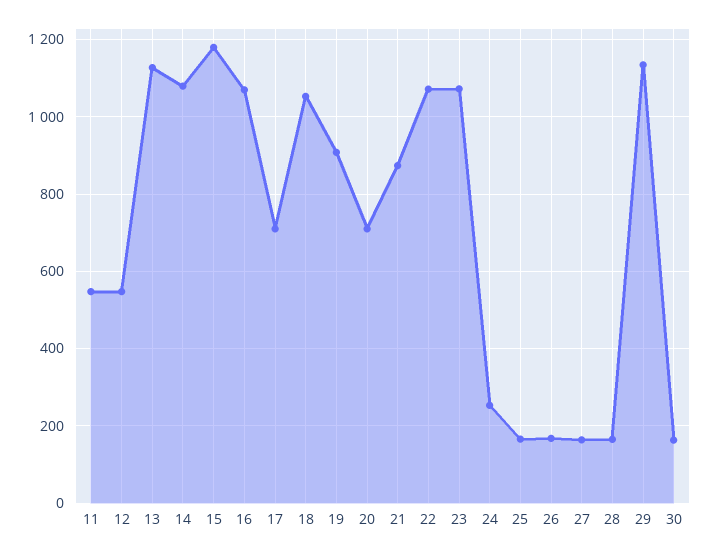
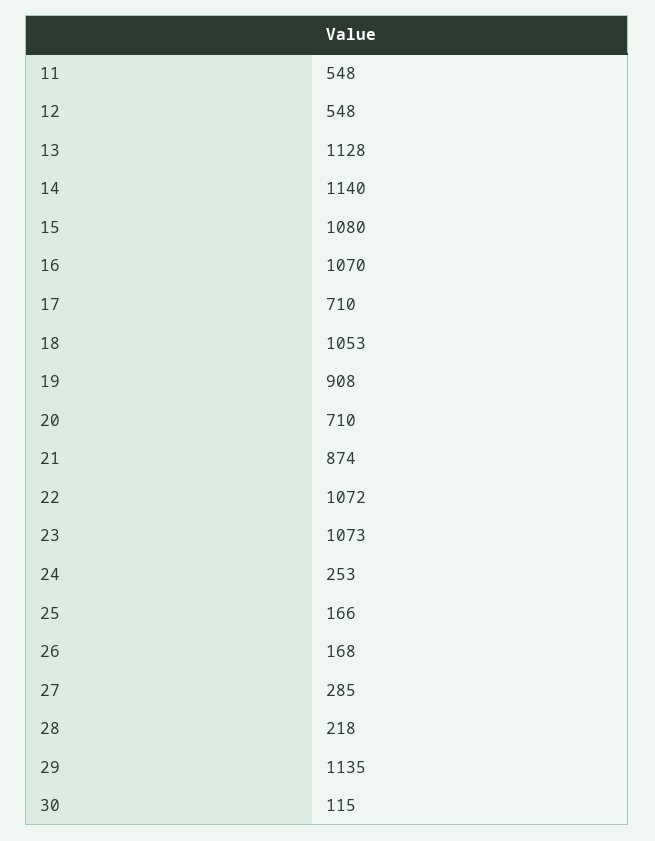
14: 1080 -> 1140
15: 1180 -> 1080
27: 160 -> 285
28: 160 -> 218
30: 160 -> 115

